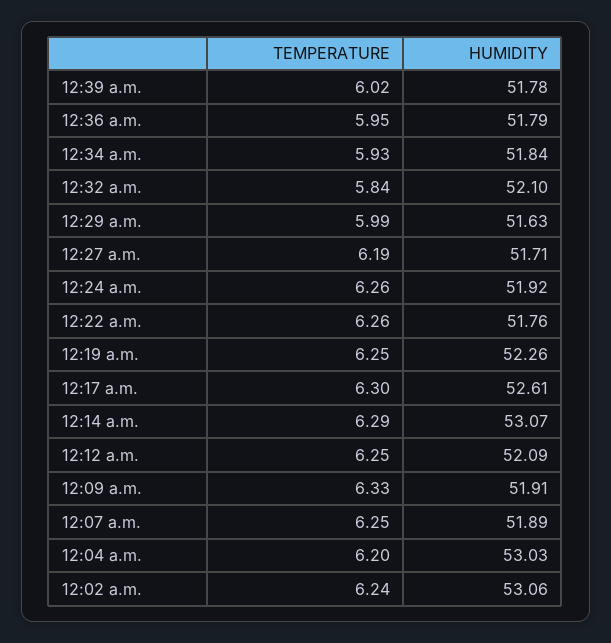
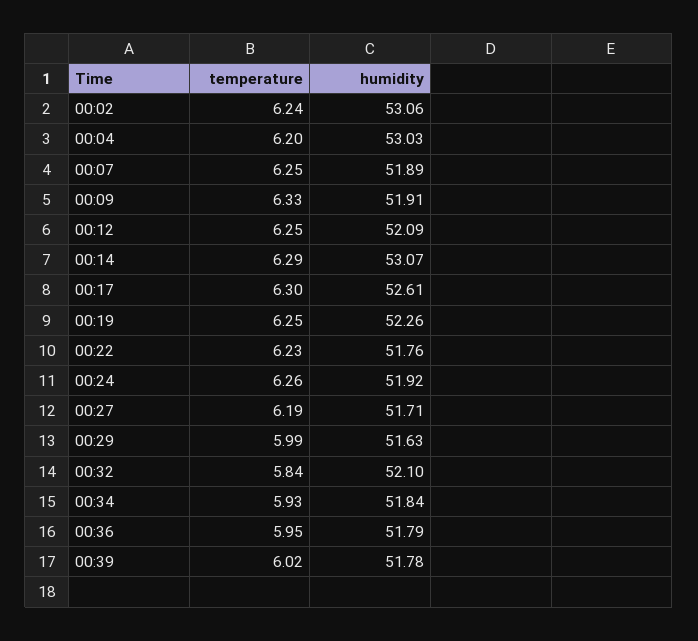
TEMPERATURE, 12:22 a.m.: 6.26 -> 6.23

